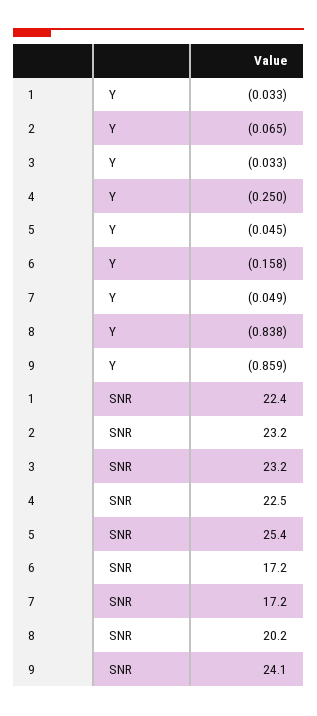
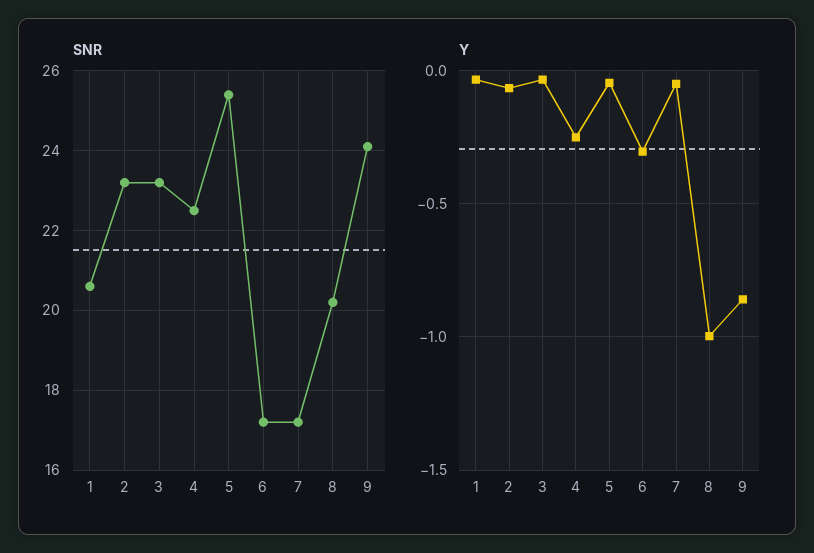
Y, 6: -0.158 -> -0.3
Y, 8: -0.838 -> -1
SNR, 1: 22.4 -> 20.5

